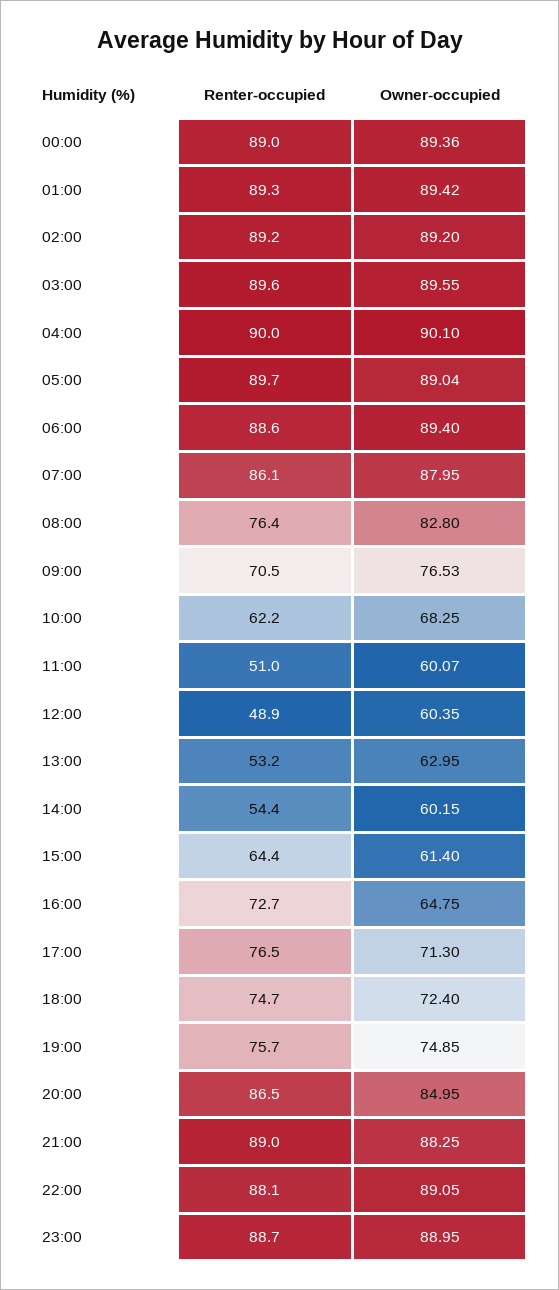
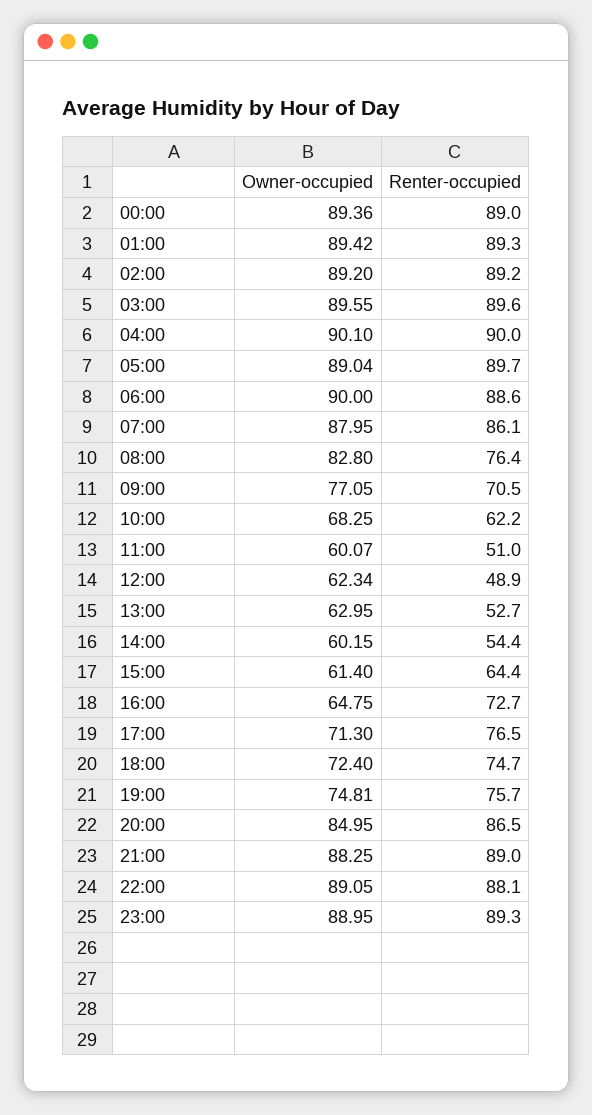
Owner-occupied, 06:00: 89.4 -> 90
Owner-occupied, 09:00: 76.53 -> 77.05
Owner-occupied, 12:00: 60.35 -> 62.34
Renter-occupied, 13:00: 53.2 -> 52.7
Owner-occupied, 19:00: 74.85 -> 74.81
Renter-occupied, 23:00: 88.7 -> 89.3

